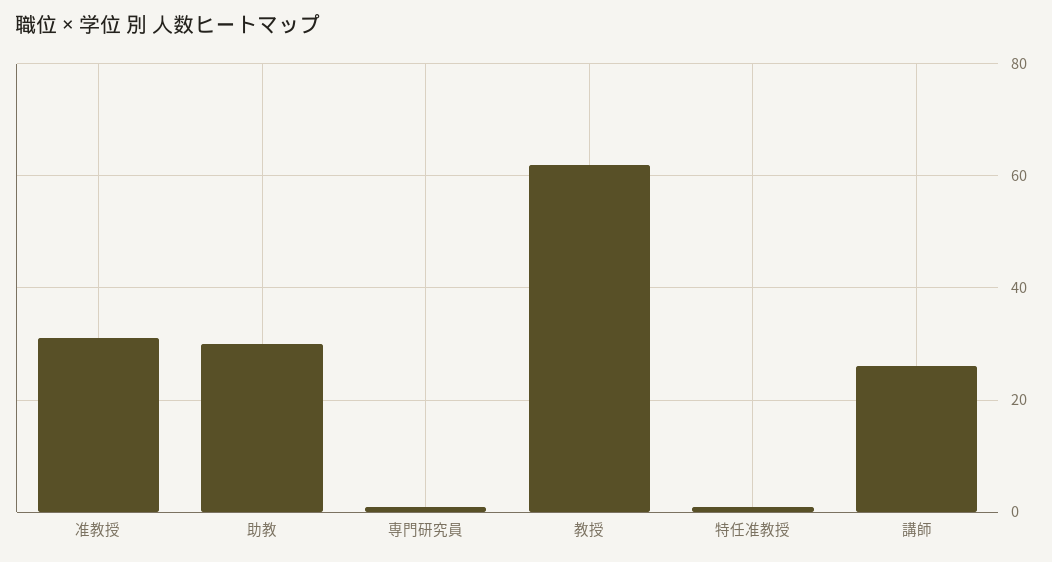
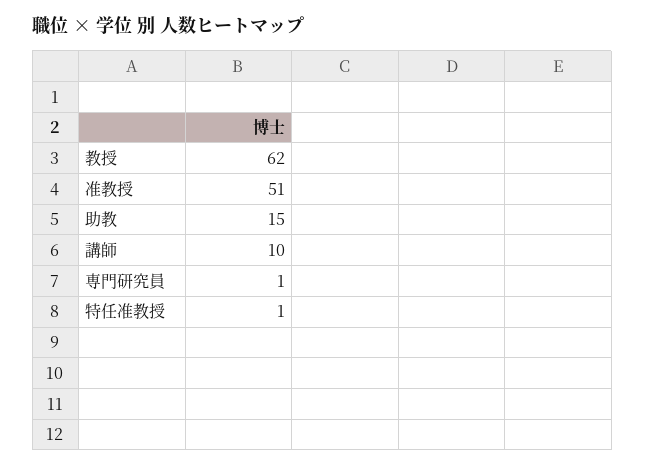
准教授: 30 -> 51
助教: 30 -> 15
講師: 25 -> 10

